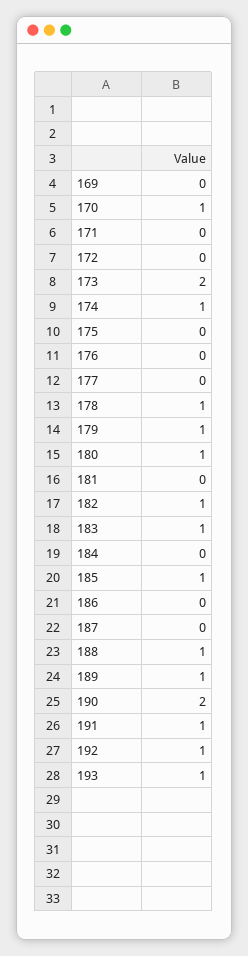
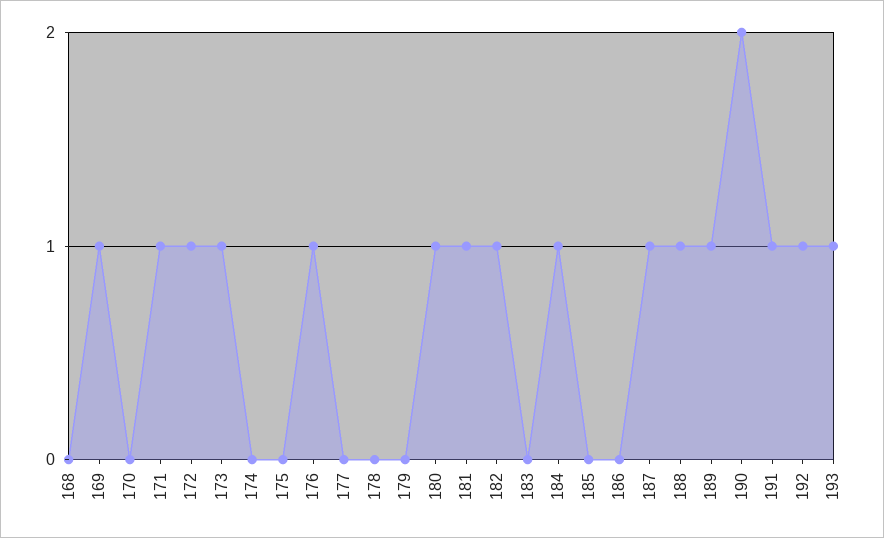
169: 0 -> 1
170: 1 -> 0
171: 0 -> 1
172: 0 -> 1
173: 2 -> 1
174: 1 -> 0
176: 0 -> 1
178: 1 -> 0
179: 1 -> 0
181: 0 -> 1
183: 1 -> 0
184: 0 -> 1
185: 1 -> 0
187: 0 -> 1
168: none -> 0

